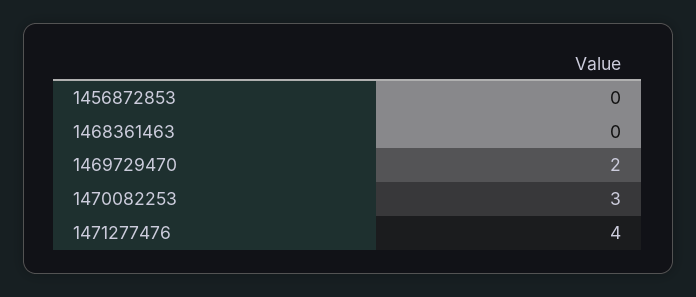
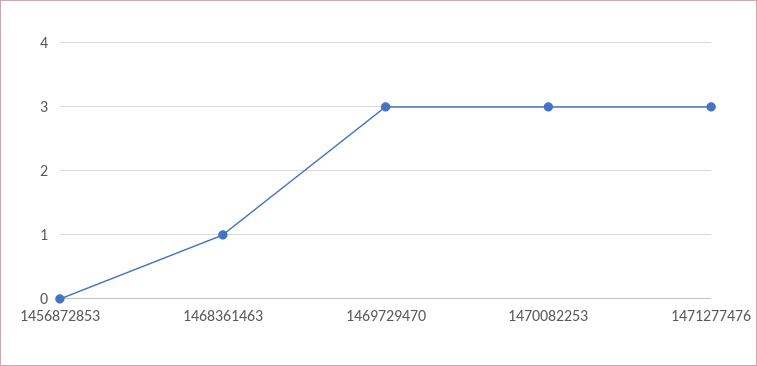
1468361463: 0 -> 1
1469729470: 2 -> 3
1471277476: 4 -> 3

